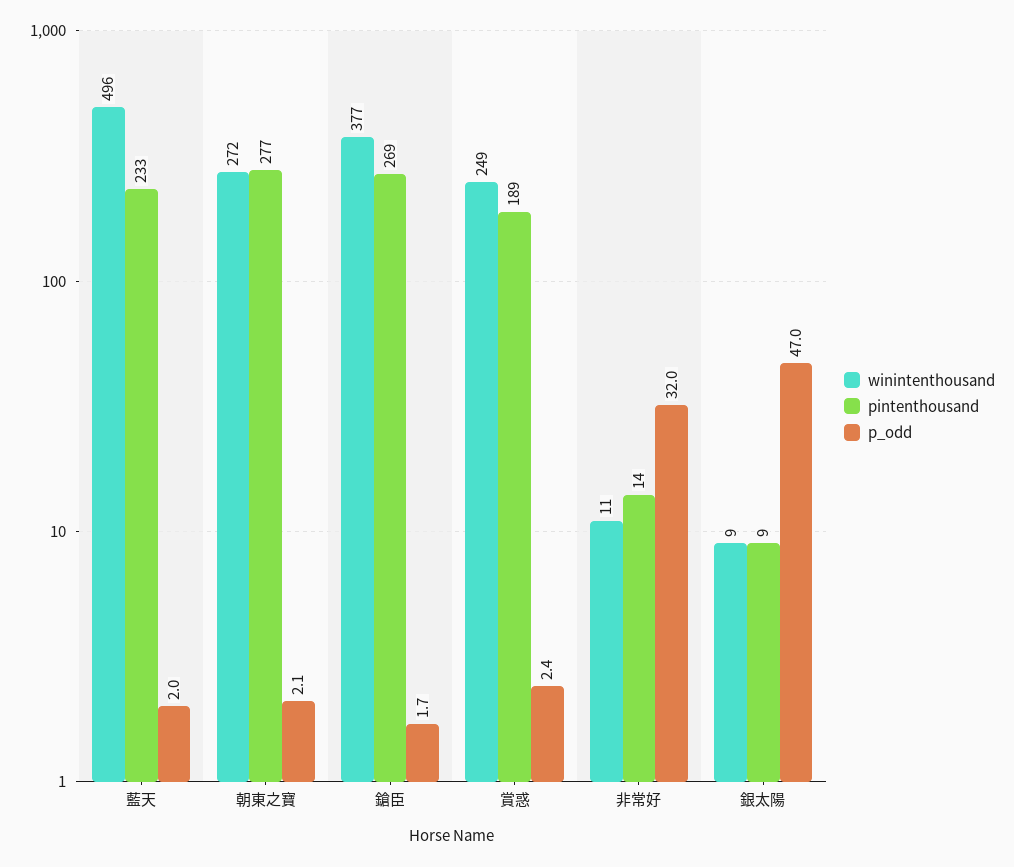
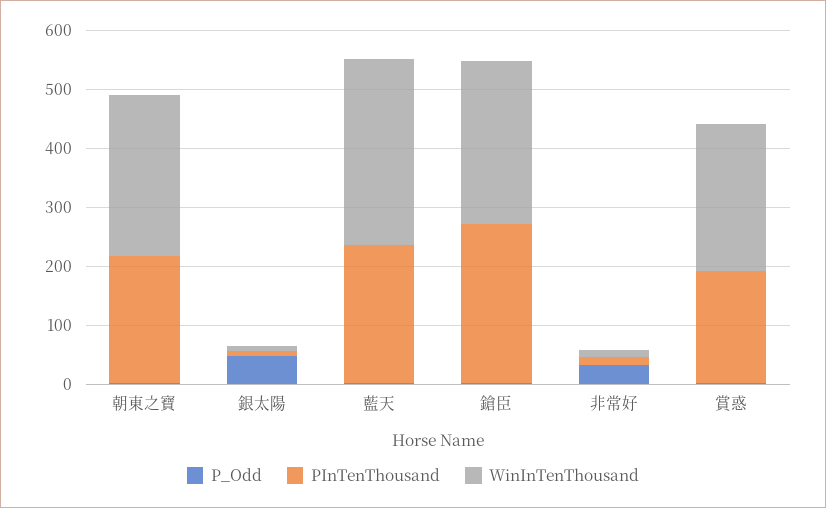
winintenthousand, 藍天: 496 -> 320
pintenthousand, 朝東之寶: 277 -> 220
winintenthousand, 鎗臣: 377 -> 280

